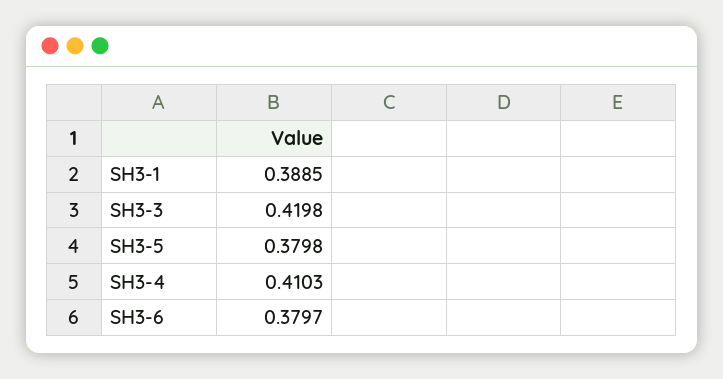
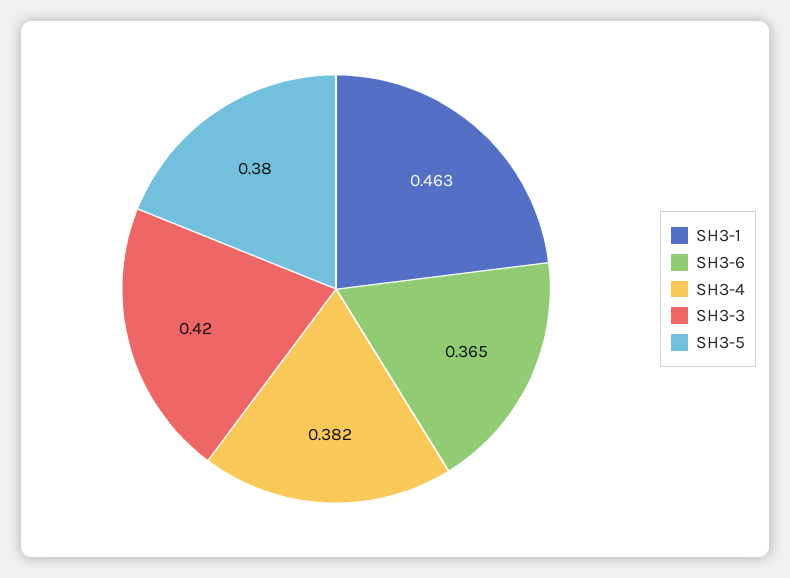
SH3-1: 0.3885 -> 0.463
SH3-4: 0.4103 -> 0.382
SH3-6: 0.3797 -> 0.365

